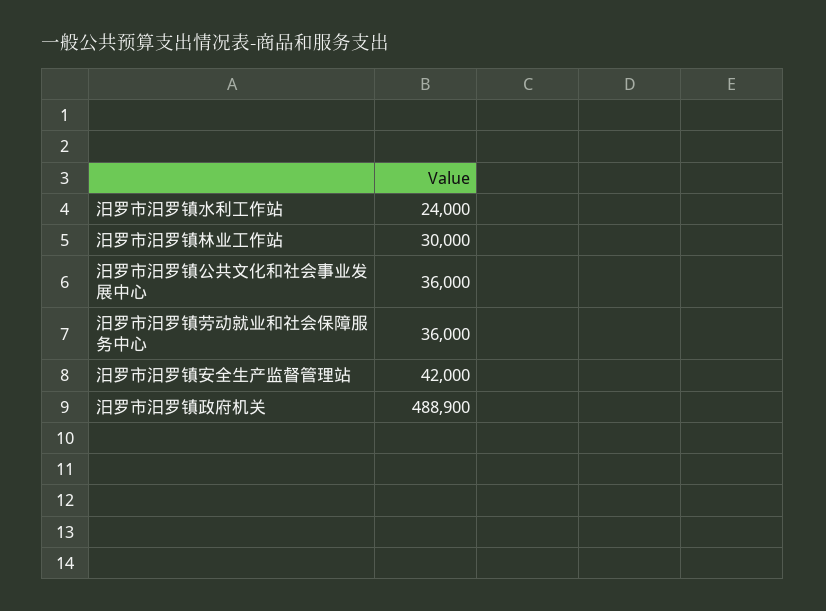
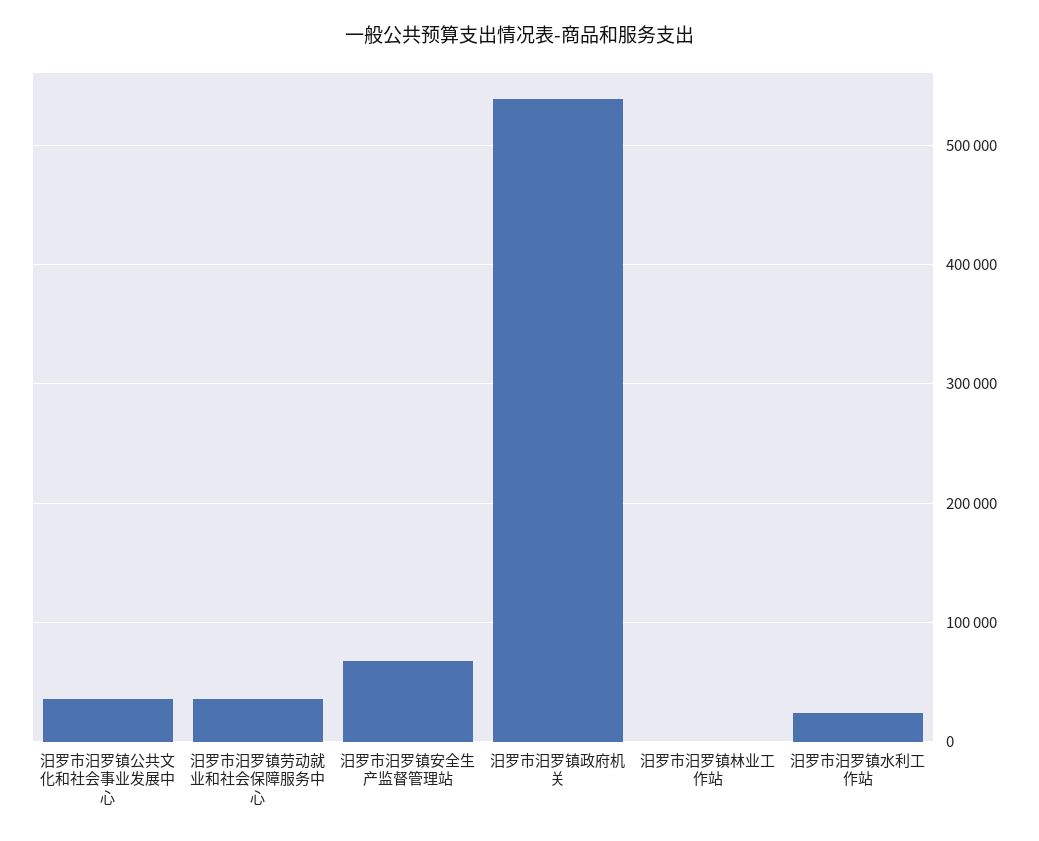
汨罗市汨罗镇林业工作站: 30000 -> 0
汨罗市汨罗镇安全生产监督管理站: 42000 -> 70000
汨罗市汨罗镇政府机关: 488900 -> 540000

